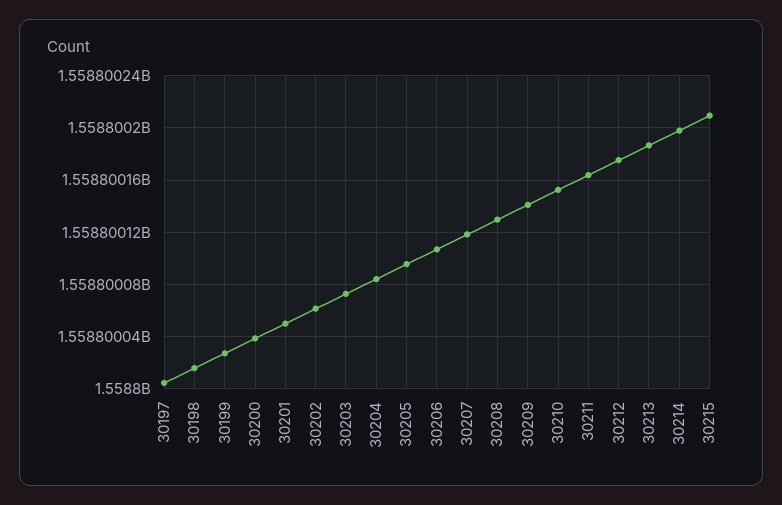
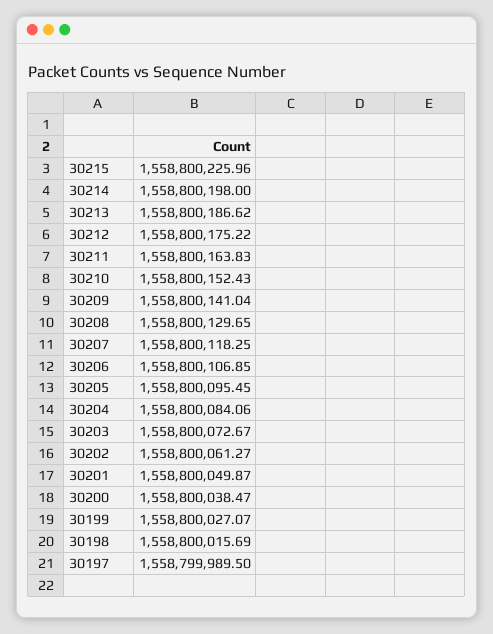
30197: 1558800005 -> 1558799989.5
30215: 1558800210 -> 1558800225.96

